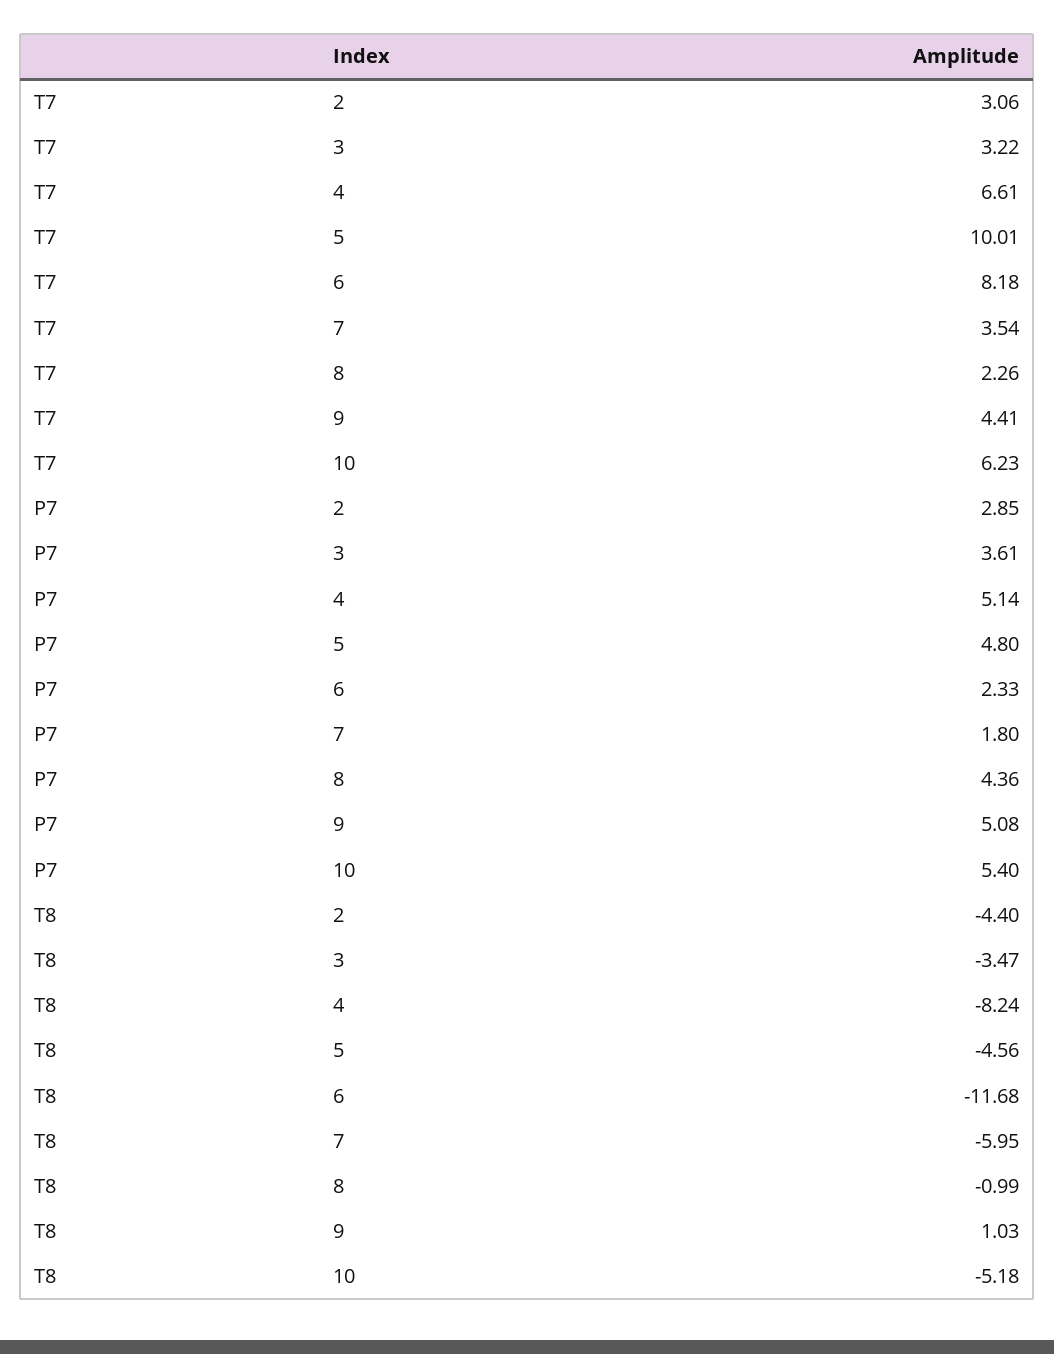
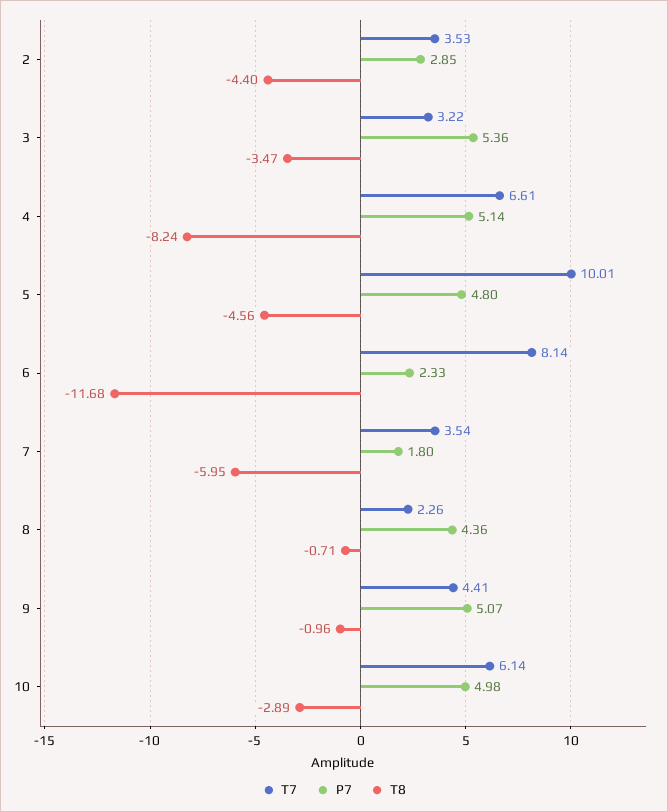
T7, 2: 3.06 -> 3.53
T7, 6: 8.18 -> 8.14
T7, 10: 6.23 -> 6.14
P7, 3: 3.61 -> 5.36
P7, 9: 5.08 -> 5.07
P7, 10: 5.4 -> 4.98
T8, 8: -0.99 -> -0.71
T8, 9: 1.03 -> -0.96
T8, 10: -5.18 -> -2.89

